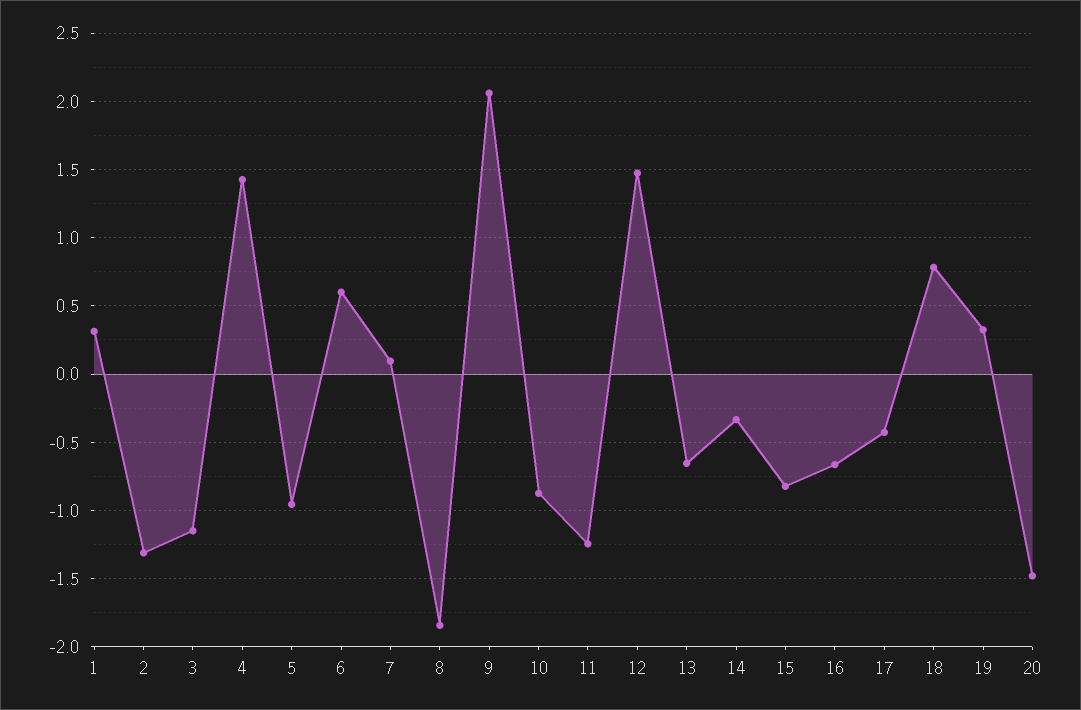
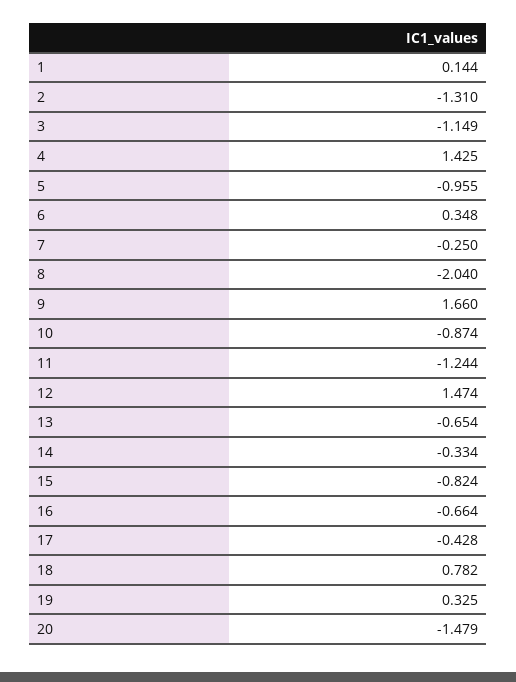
1: 0.3 -> 0.144
6: 0.6 -> 0.348
7: 0.1 -> -0.25
8: -1.85 -> -2.04
9: 2.05 -> 1.66

